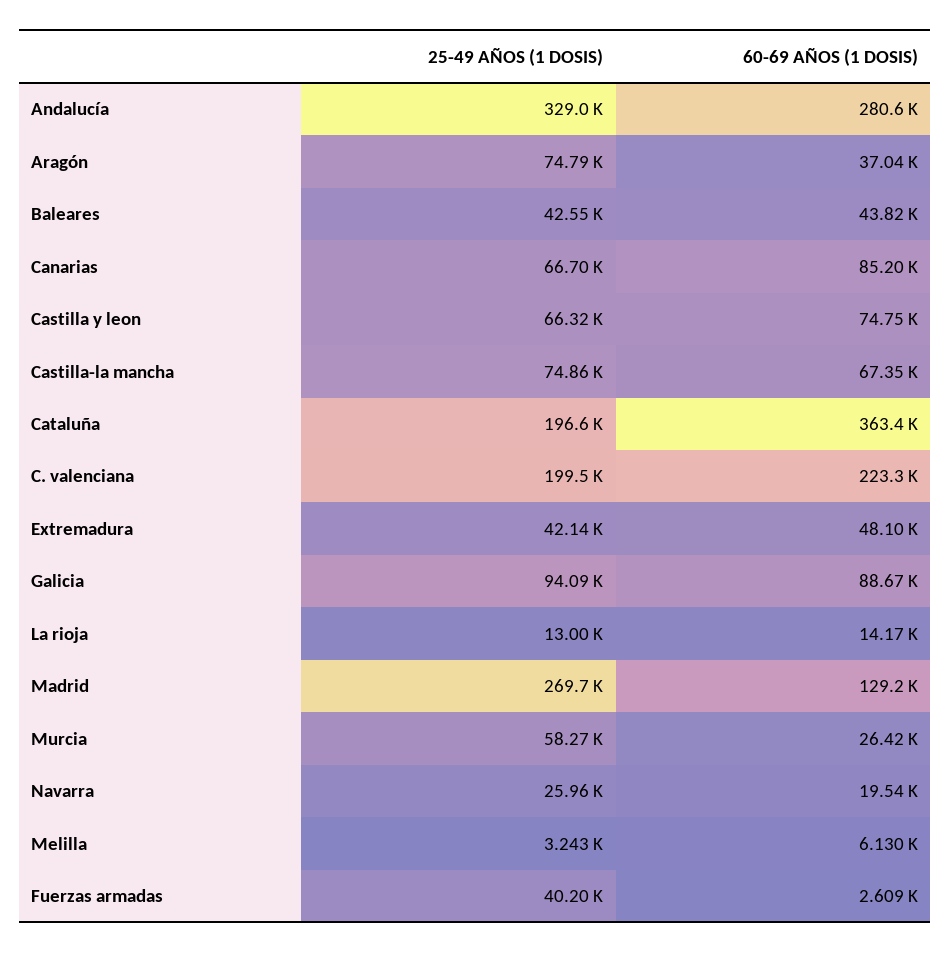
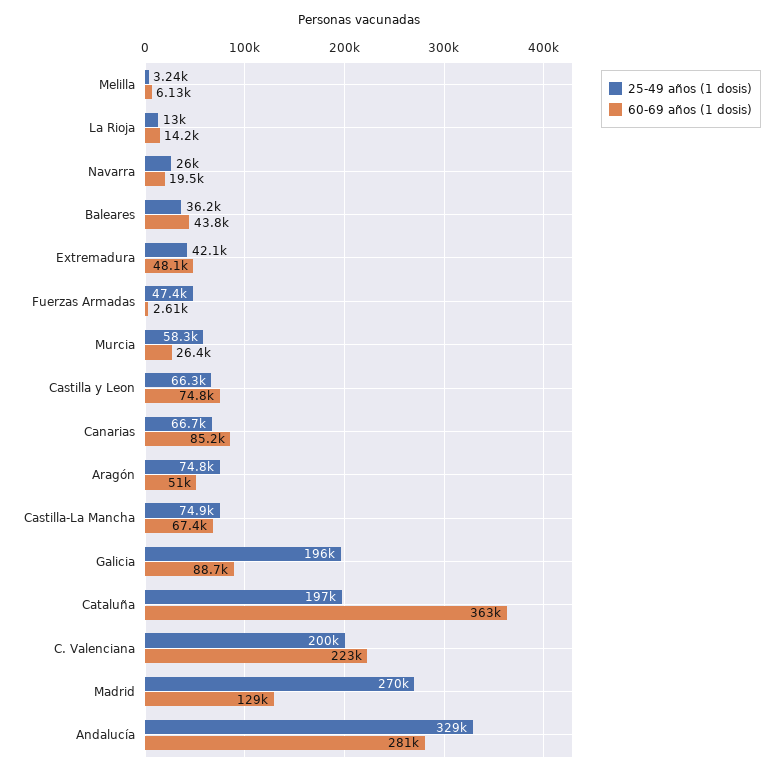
60-69 AÑOS (1 DOSIS), Aragón: 37040 -> 51000
25-49 AÑOS (1 DOSIS), Baleares: 42550 -> 36200
25-49 AÑOS (1 DOSIS), Galicia: 94090 -> 196000
25-49 AÑOS (1 DOSIS), Fuerzas armadas: 40200 -> 47400

